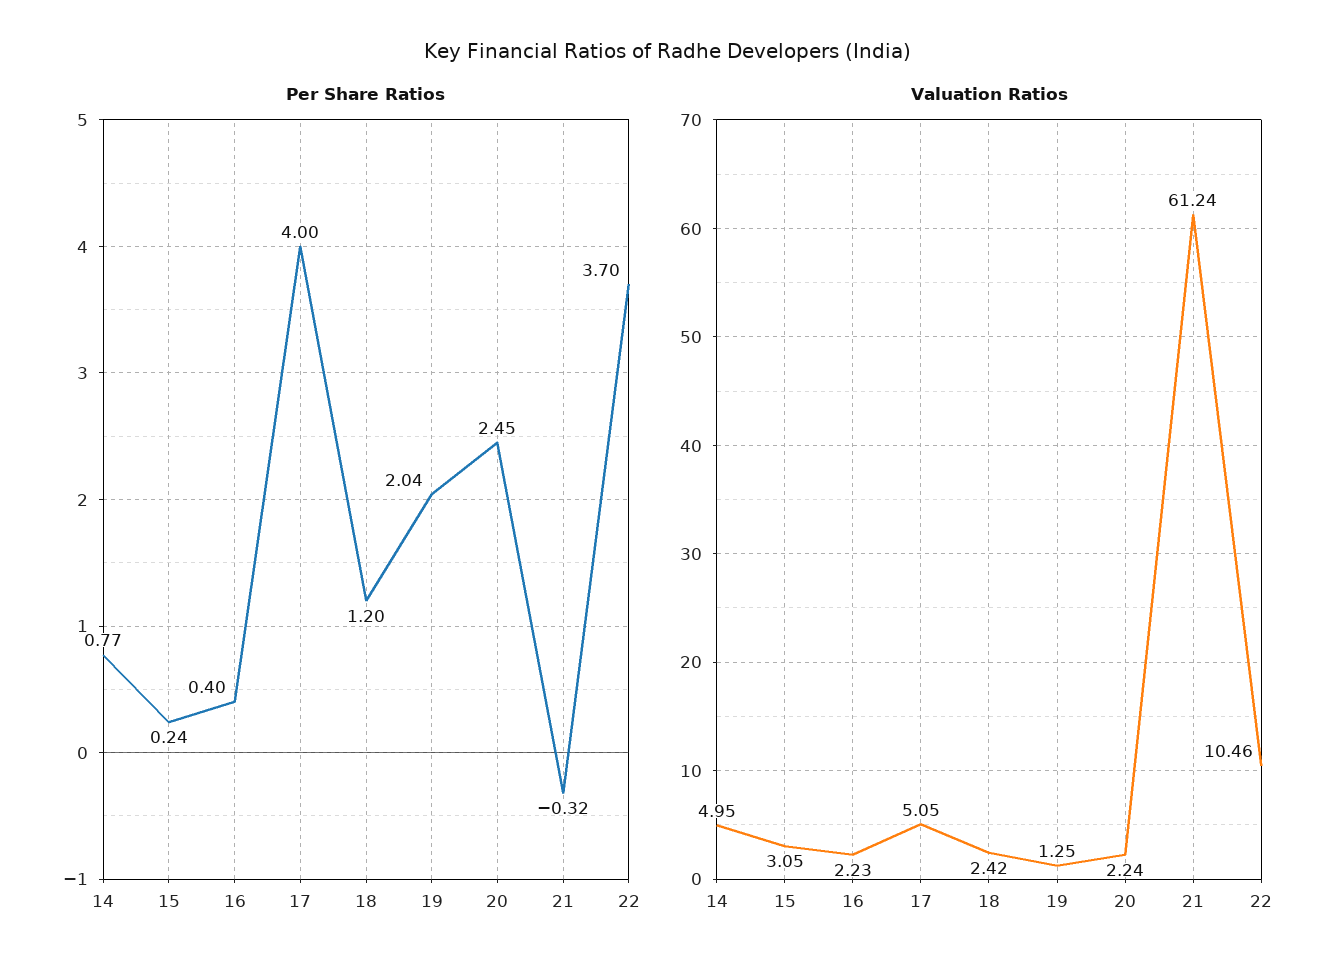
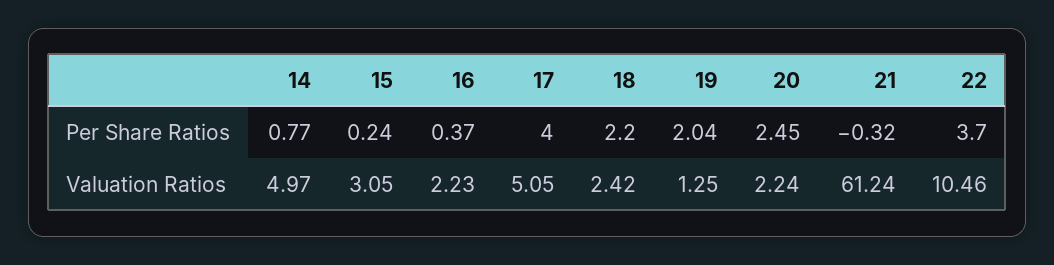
Per Share Ratios, 16: 0.4 -> 0.37
Per Share Ratios, 18: 1.2 -> 2.2
Valuation Ratios, 14: 4.95 -> 4.97

